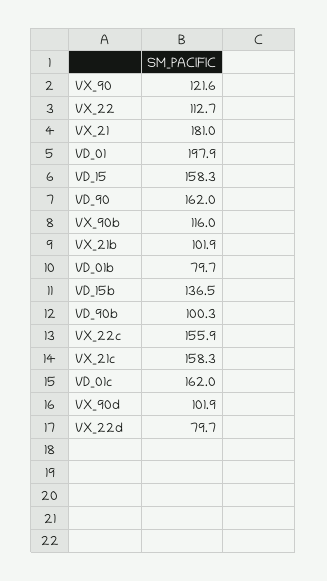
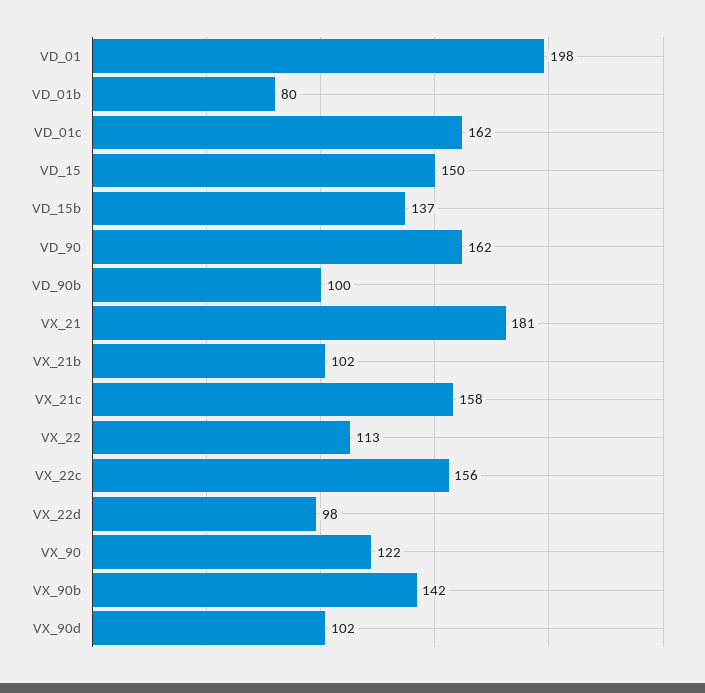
VD_15: 158.3 -> 150
VX_90b: 116 -> 142
VX_22d: 79.7 -> 98

